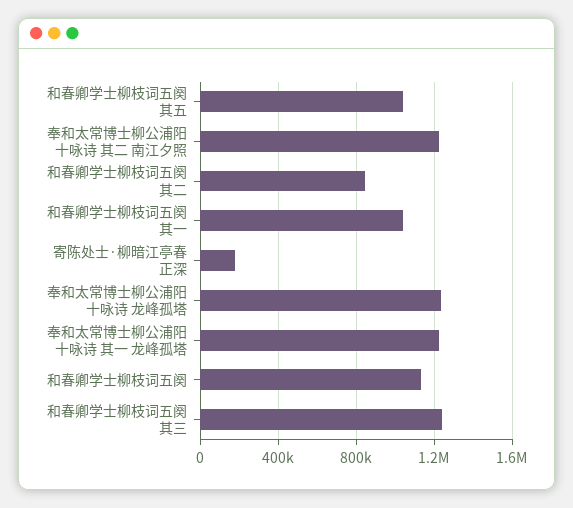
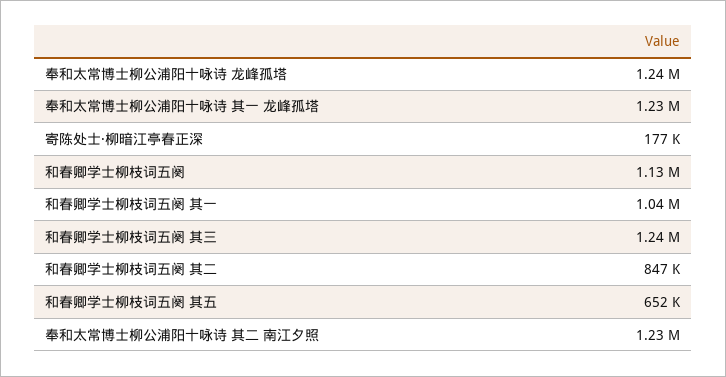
和春卿学士柳枝词五阕 其五: 1050000 -> 652000

